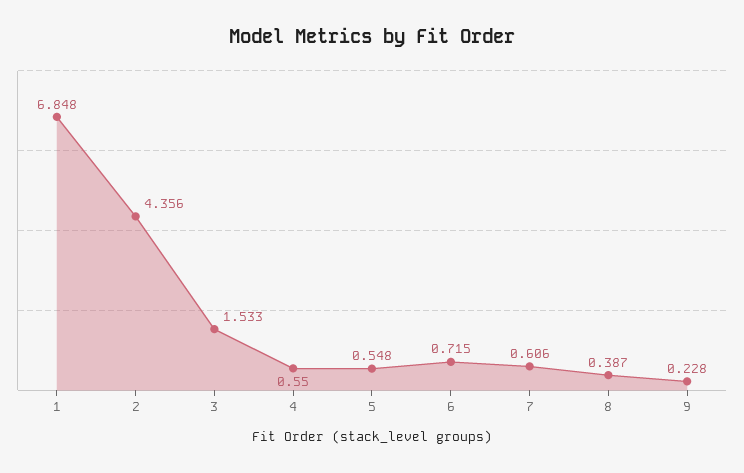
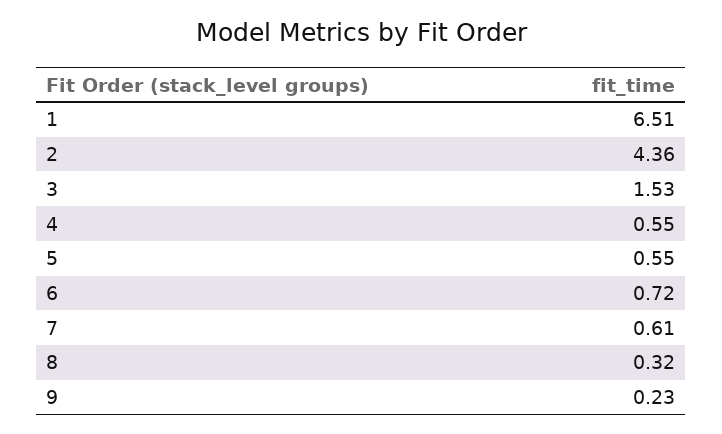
1: 6.848 -> 6.51
8: 0.387 -> 0.32

